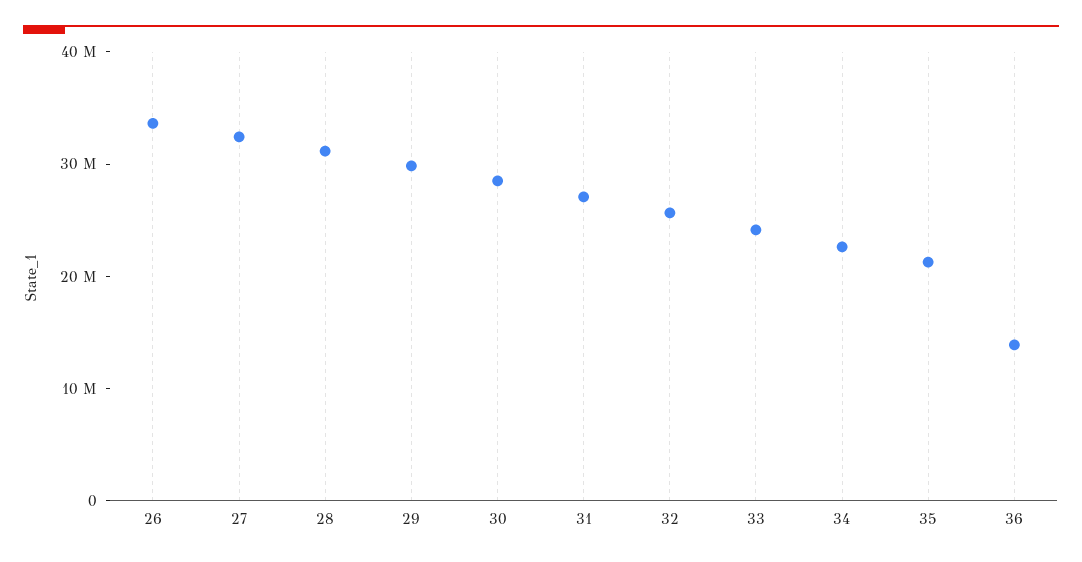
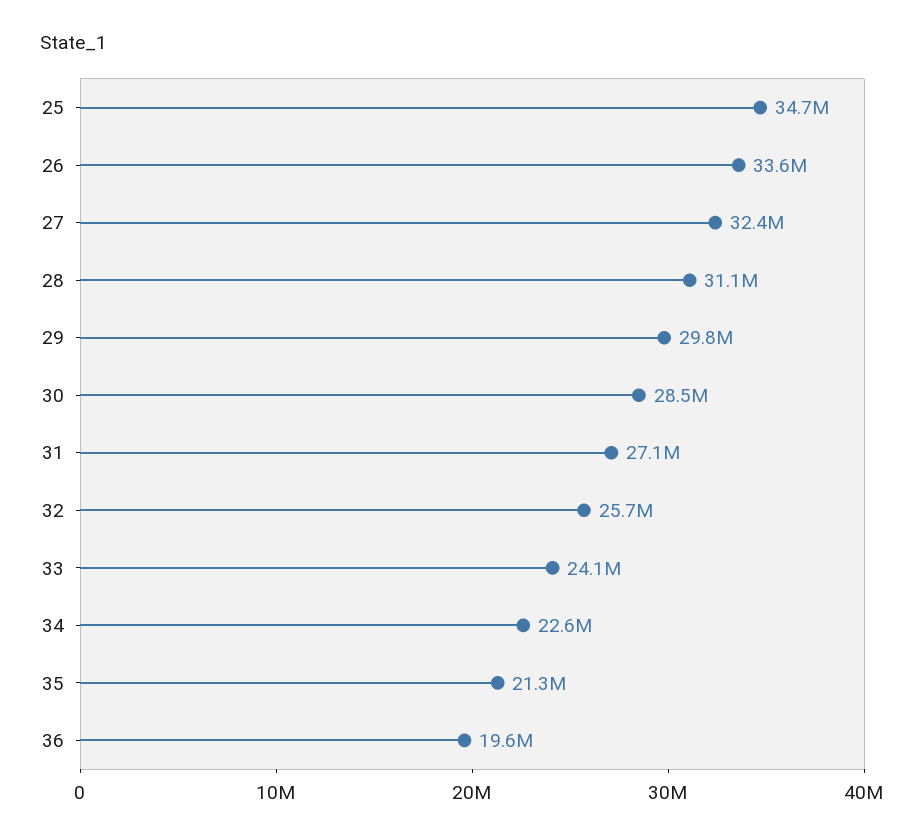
36: 14000000 -> 19600000
25: none -> 34700000

